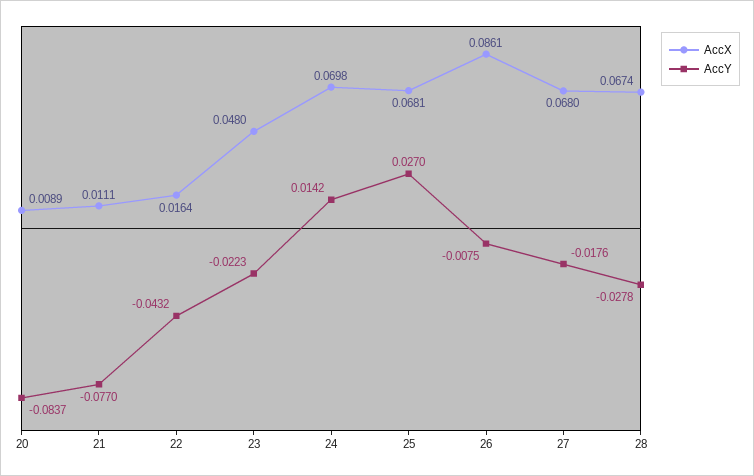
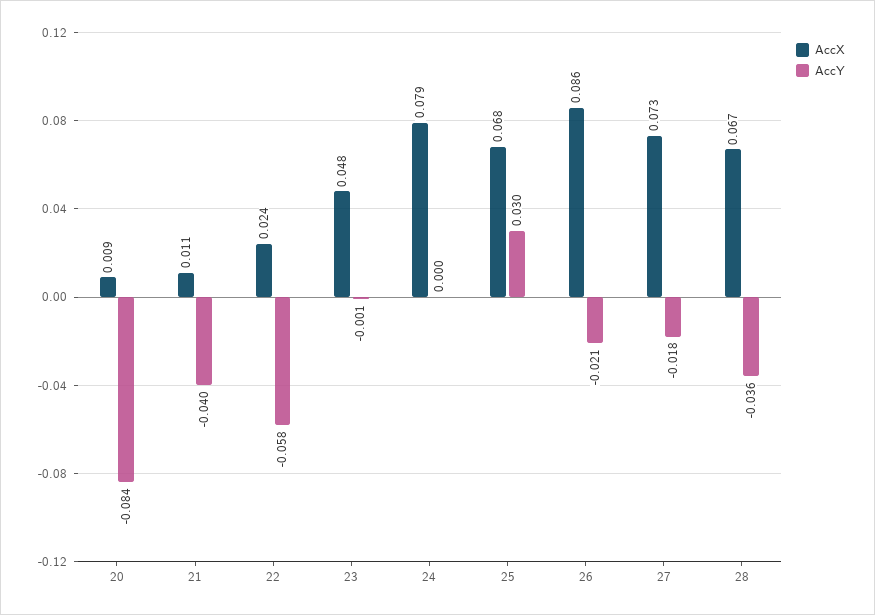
AccY, 21: -0.077 -> -0.04
AccX, 22: 0.0164 -> 0.024
AccY, 22: -0.0432 -> -0.058
AccY, 23: -0.0223 -> -0.001
AccX, 24: 0.0698 -> 0.079
AccY, 24: 0.0142 -> 0
AccY, 25: 0.027 -> 0.03
AccY, 26: -0.0075 -> -0.021
AccX, 27: 0.068 -> 0.073
AccY, 28: -0.0278 -> -0.036

